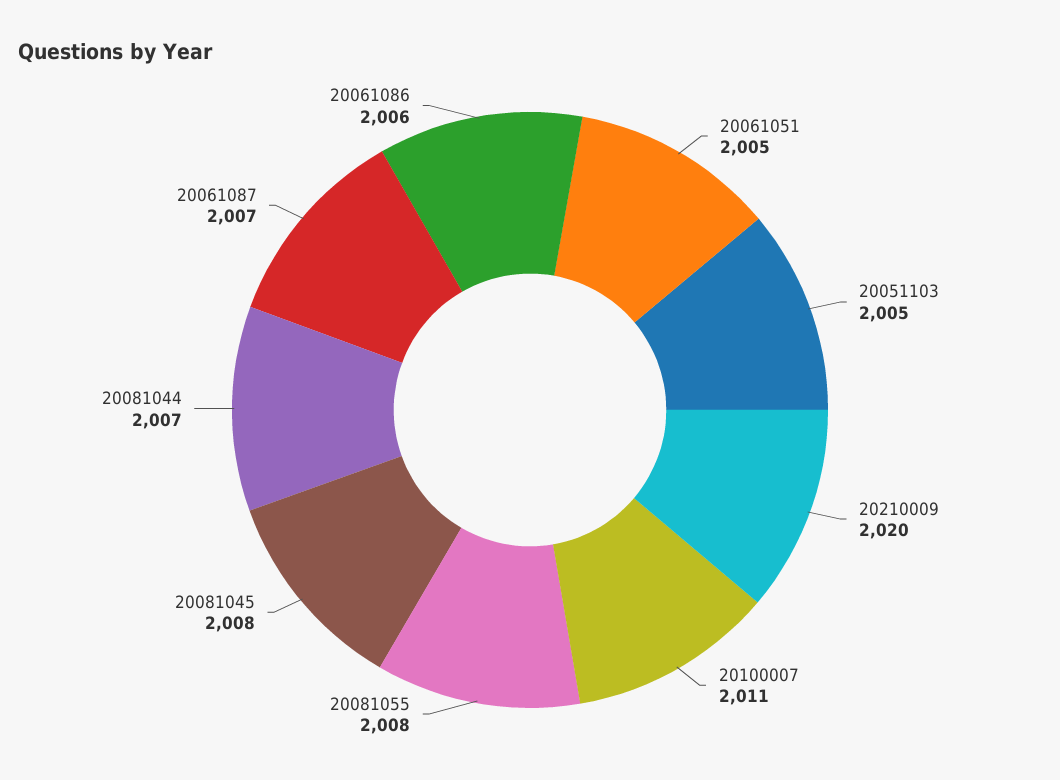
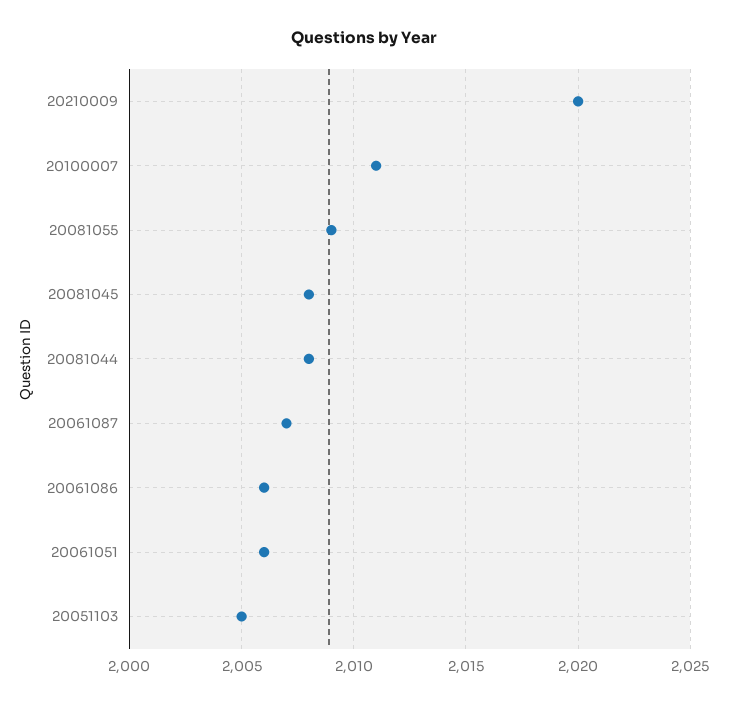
20061051: 2005 -> 2006
20081055: 2008 -> 2009
20081044: 2007 -> 2008

